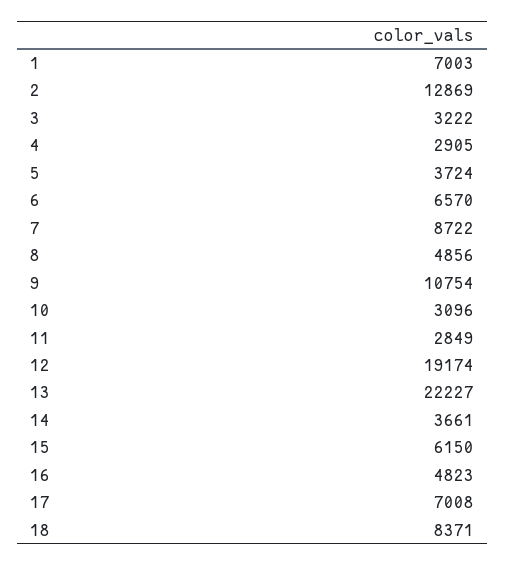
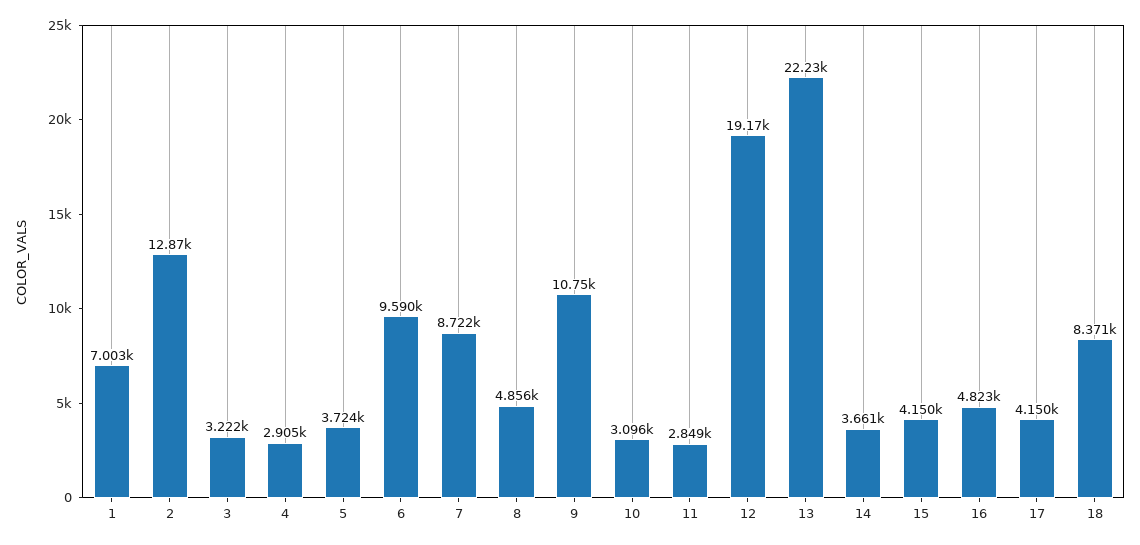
6: 6570 -> 9590
15: 6150 -> 4150
17: 7008 -> 4150

